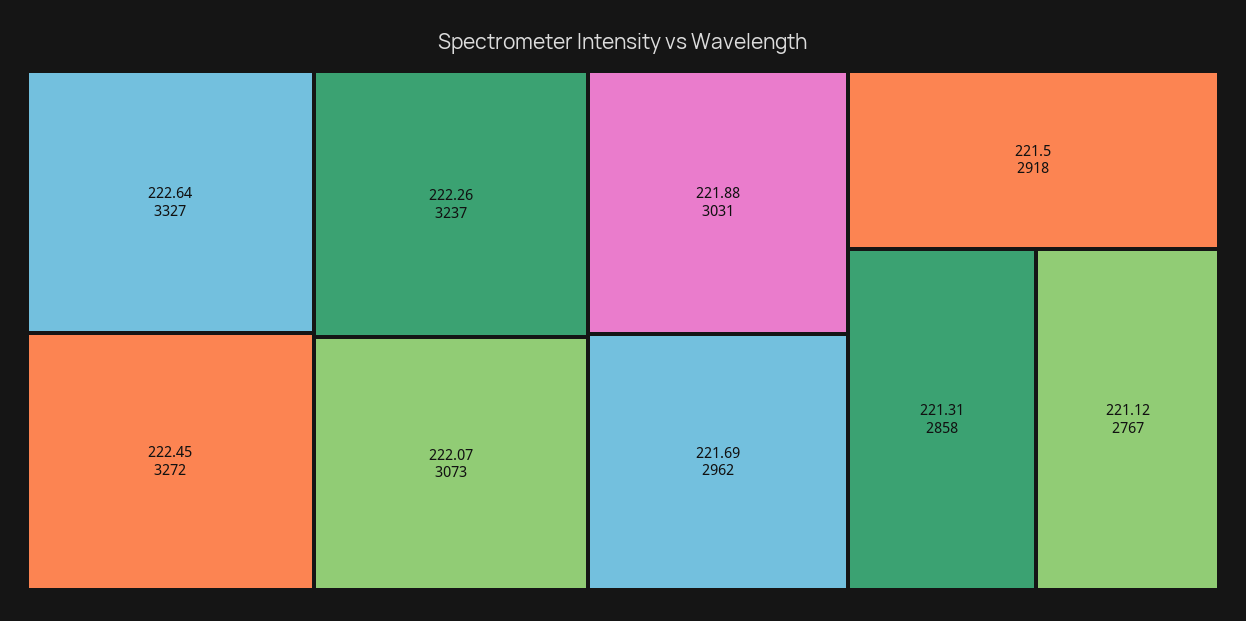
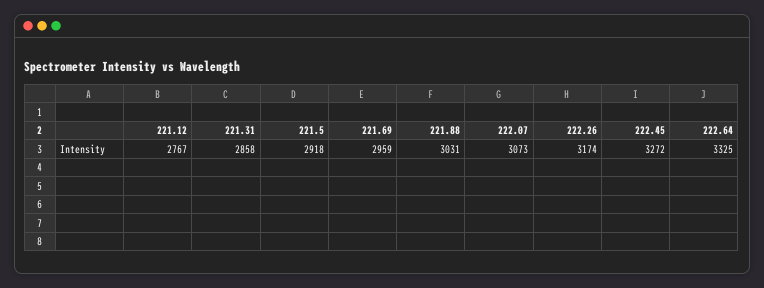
222.64: 3327 -> 3325
222.26: 3237 -> 3174
221.69: 2962 -> 2959

